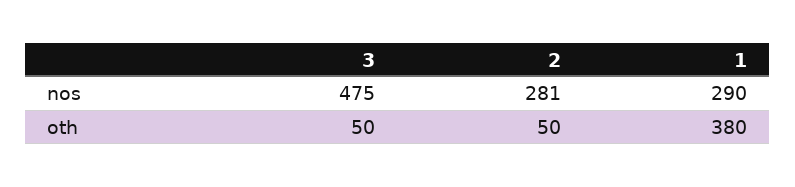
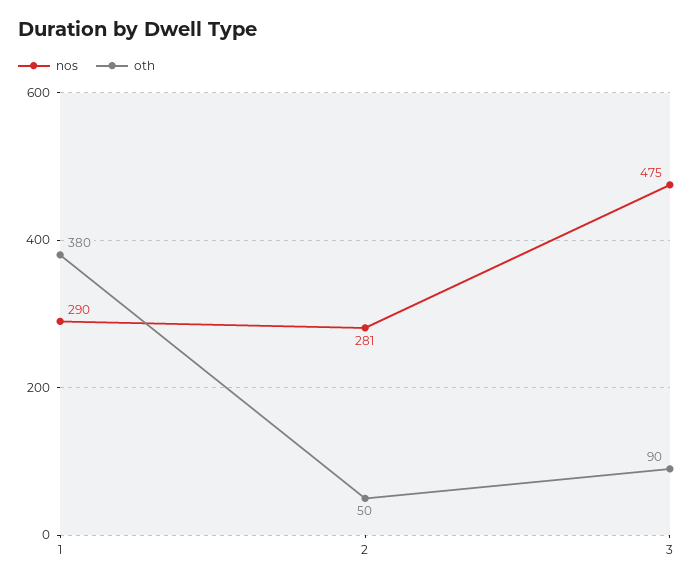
oth, 3: 50 -> 90

